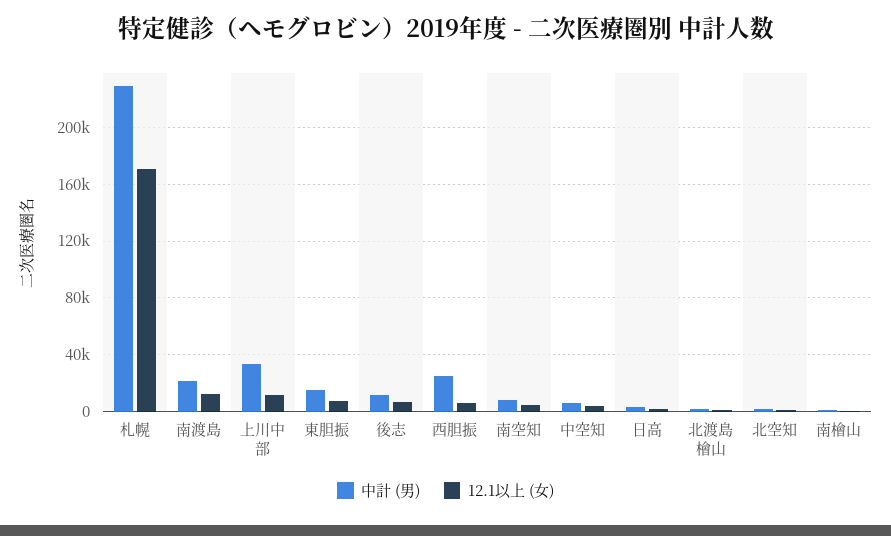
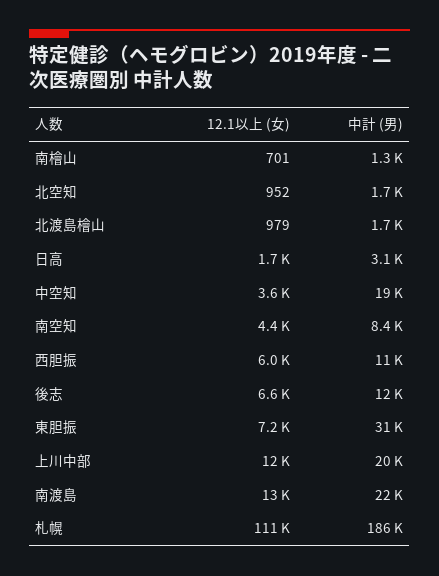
中計 (男), 札幌: 230000 -> 186000
12.1以上 (女), 札幌: 170000 -> 111000
中計 (男), 上川中部: 35000 -> 20000
中計 (男), 東胆振: 15000 -> 31000
中計 (男), 西胆振: 25000 -> 11000
中計 (男), 中空知: 5000 -> 19000

